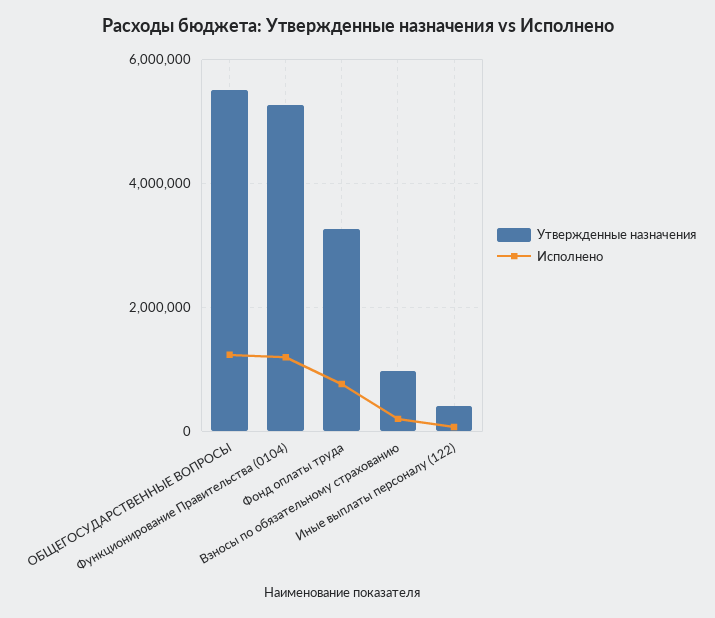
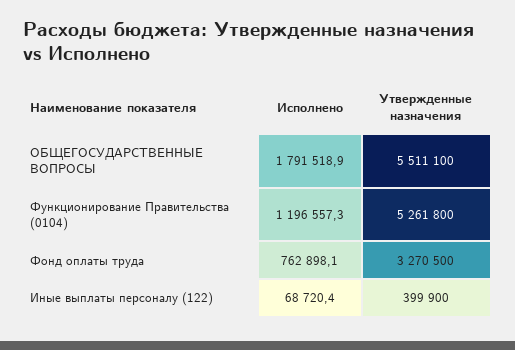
Исполнено, ОБЩЕГОСУДАРСТВЕННЫЕ ВОПРОСЫ: 1200000 -> 1791518.9
Утвержденные назначения, Взносы по обязательному страхованию: 1000000 -> none
Исполнено, Взносы по обязательному страхованию: 200000 -> none

